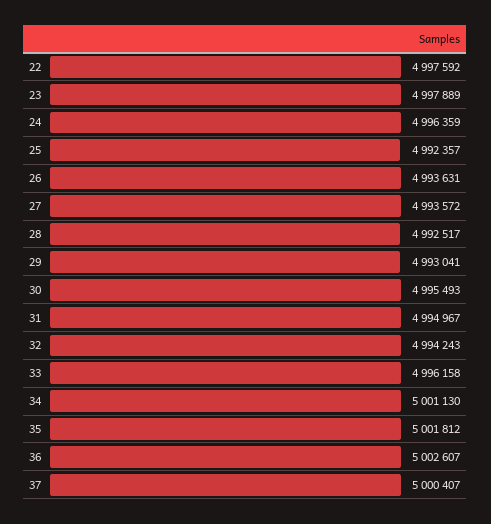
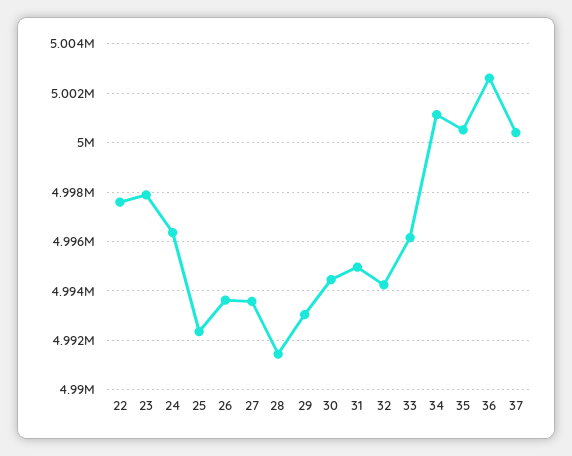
28: 4992517 -> 4991500
30: 4995493 -> 4994500
35: 5001812 -> 5000500

